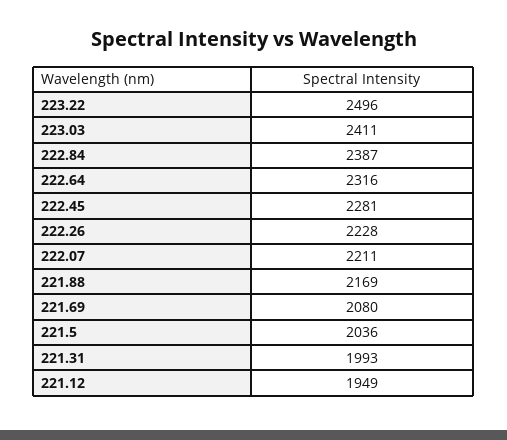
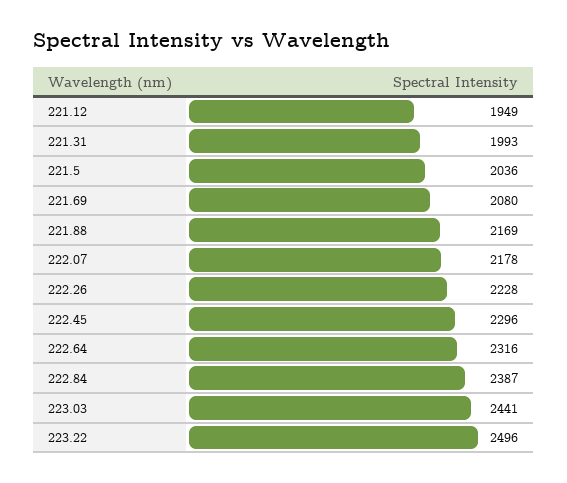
223.03: 2411 -> 2441
222.45: 2281 -> 2296
222.07: 2211 -> 2178

